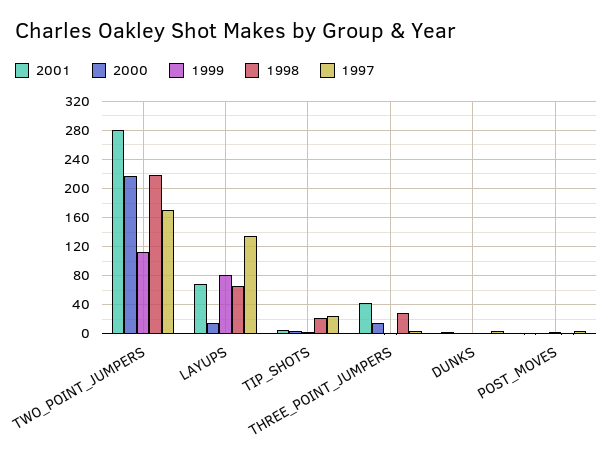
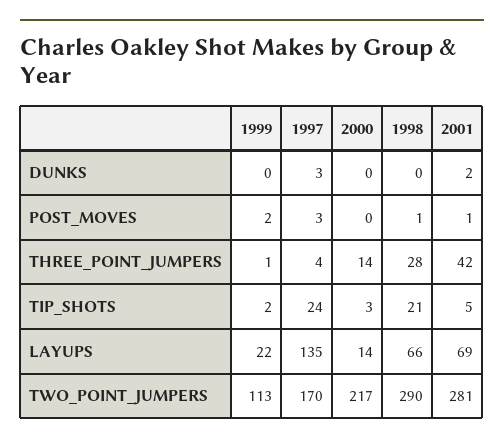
1998, TWO_POINT_JUMPERS: 220 -> 290
1999, LAYUPS: 80 -> 22

